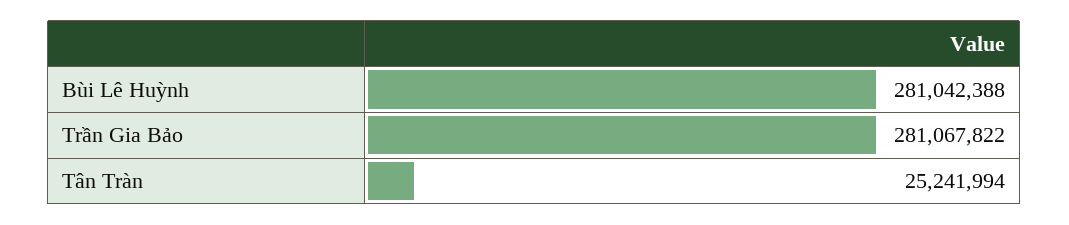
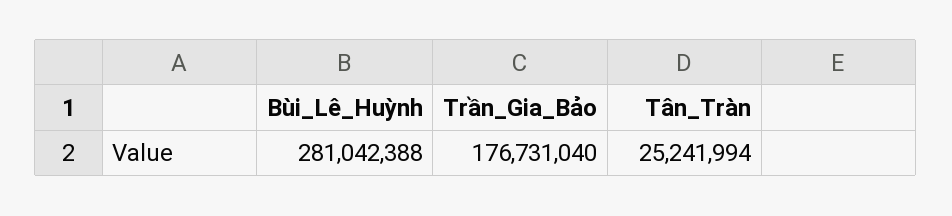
Trần Gia Bảo: 281067822 -> 176731040

